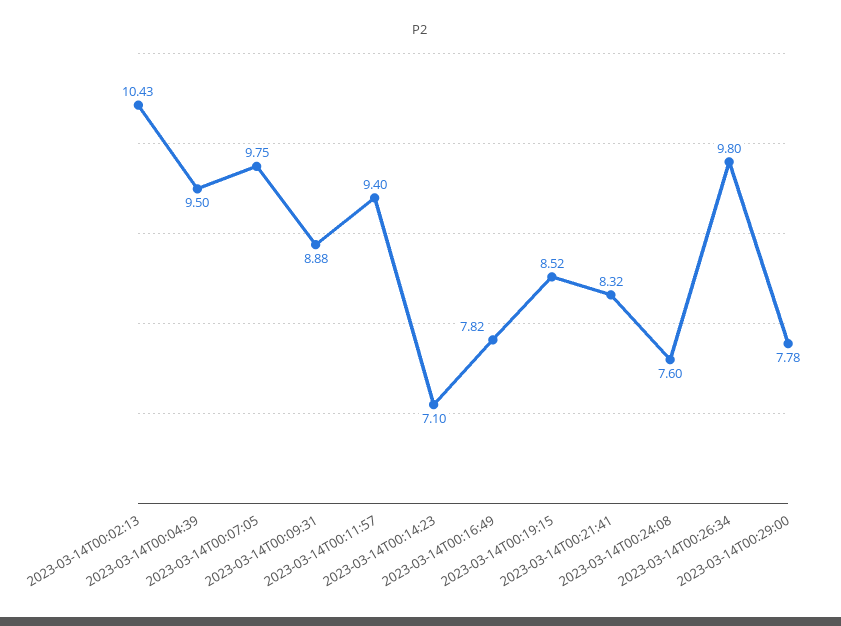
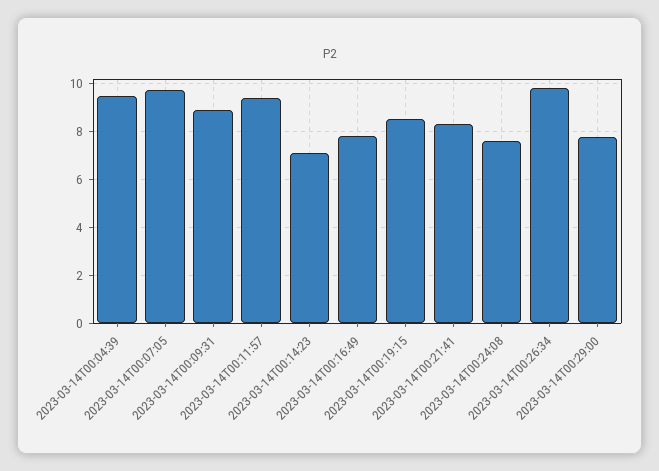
2023-03-14T00:02:13: 10.43 -> none

